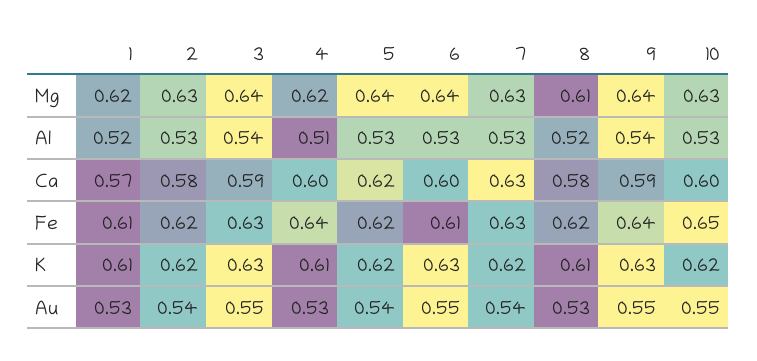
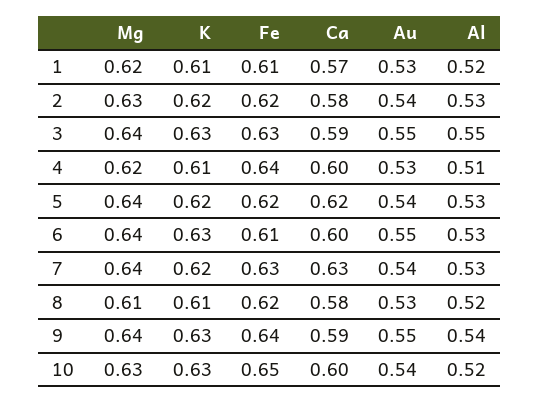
7, Mg: 0.63 -> 0.64
3, Al: 0.54 -> 0.55
10, Al: 0.53 -> 0.52
10, K: 0.62 -> 0.63
10, Au: 0.55 -> 0.54

